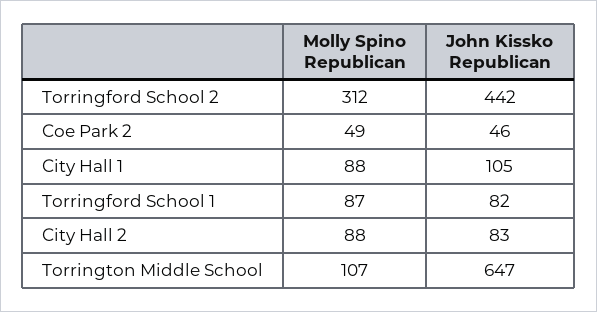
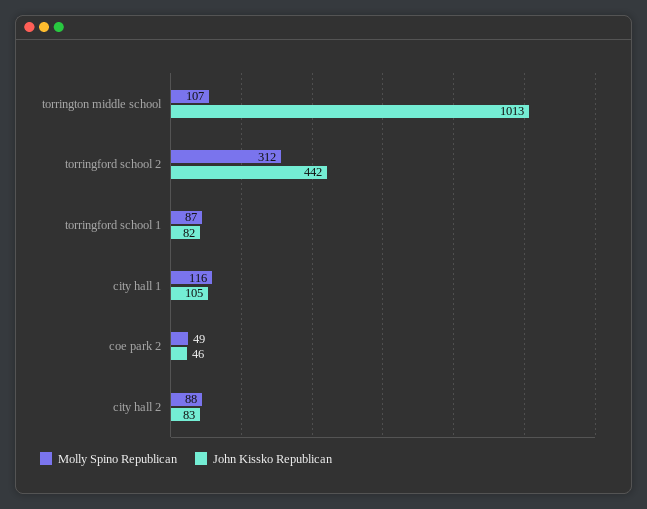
Molly Spino Republican, City Hall 1: 88 -> 116
John Kissko Republican, Torrington Middle School: 647 -> 1013

